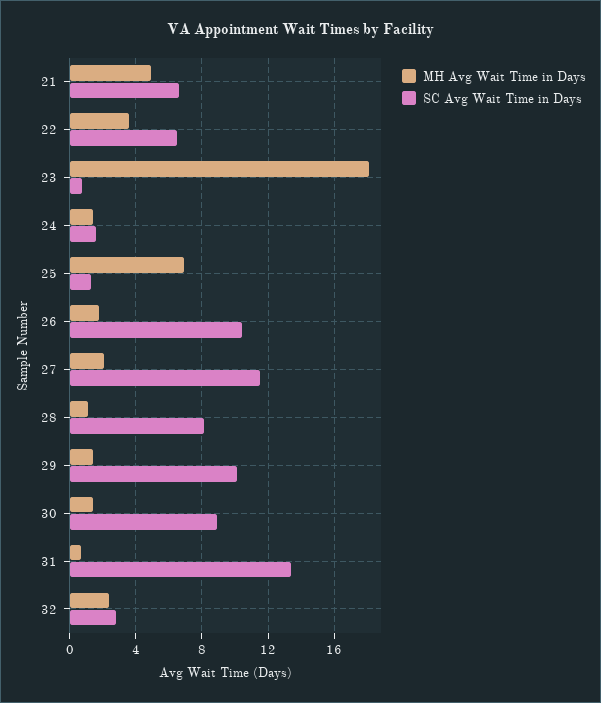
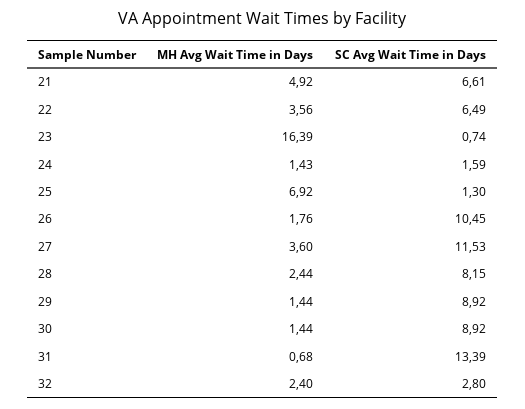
MH Avg Wait Time in Days, 23: 18 -> 16.39
MH Avg Wait Time in Days, 27: 2 -> 3.6
MH Avg Wait Time in Days, 28: 1 -> 2.44
SC Avg Wait Time in Days, 29: 10 -> 8.92

